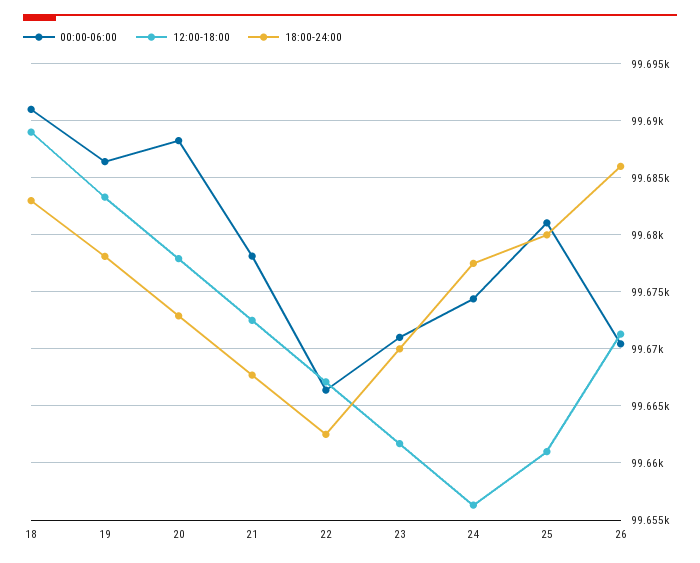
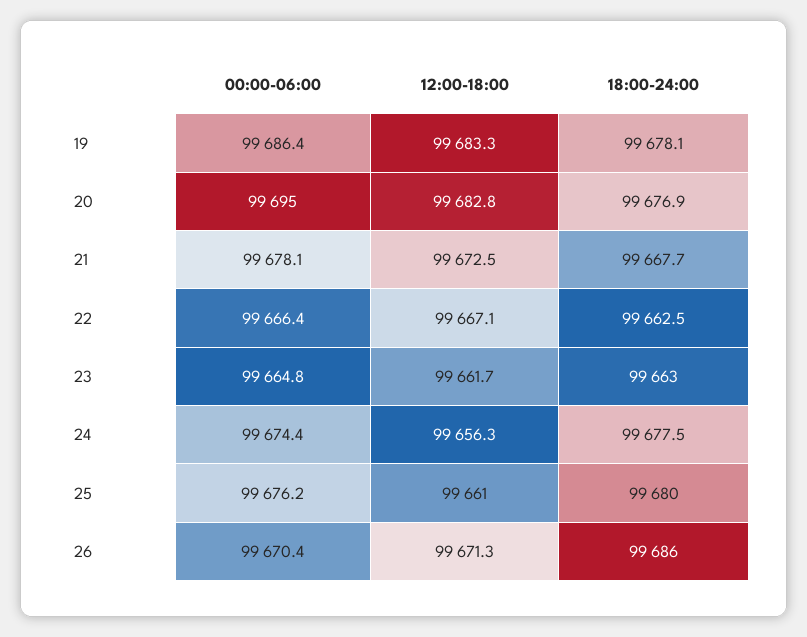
00:00-06:00, 18: 99691 -> none
12:00-18:00, 18: 99689 -> none
18:00-24:00, 18: 99683 -> none
00:00-06:00, 20: 99688 -> 99695
12:00-18:00, 20: 99678 -> 99682.8
18:00-24:00, 20: 99673 -> 99676.9
00:00-06:00, 23: 99671 -> 99664.8
18:00-24:00, 23: 99670 -> 99663
00:00-06:00, 25: 99681 -> 99676.2

